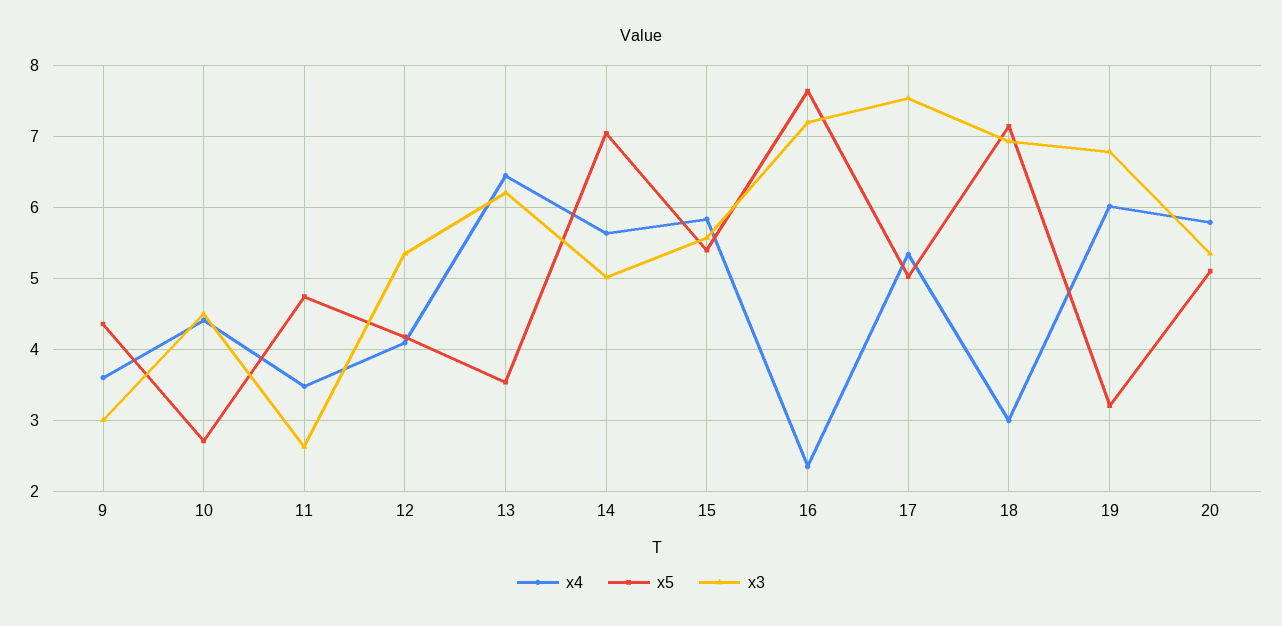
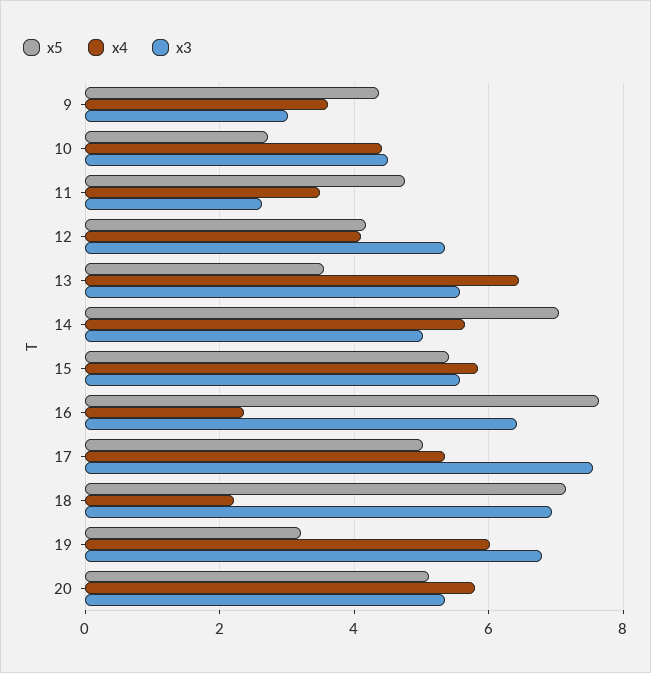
x3, 13: 6.2 -> 5.6
x3, 16: 7.2 -> 6.4
x4, 18: 3 -> 2.2

